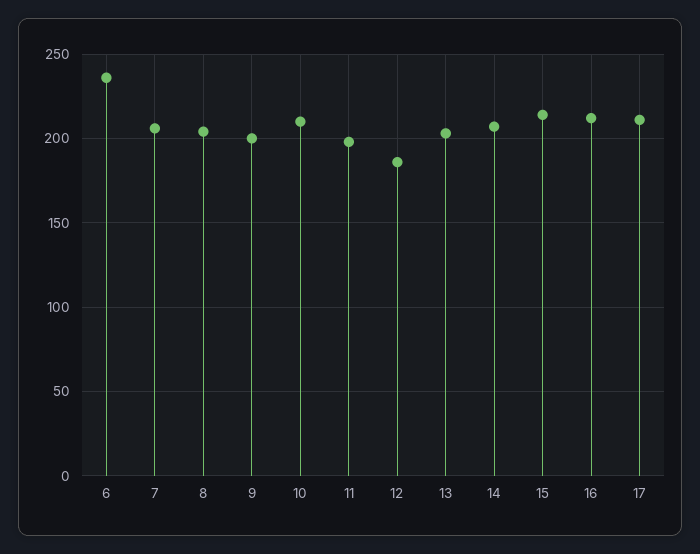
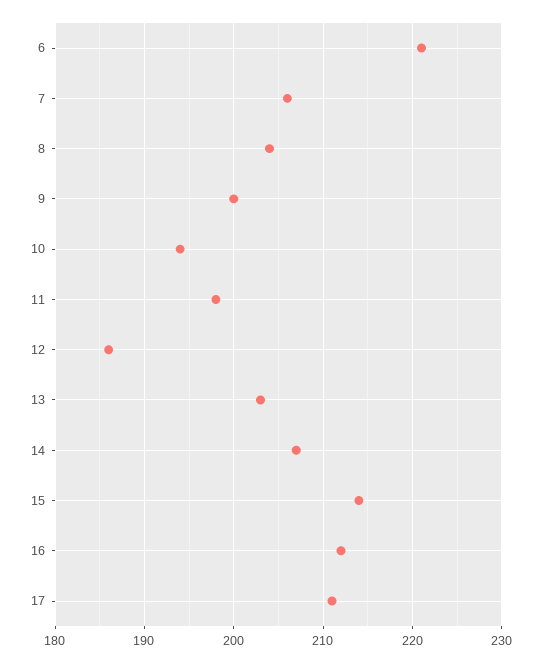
6: 235 -> 221
10: 210 -> 194

